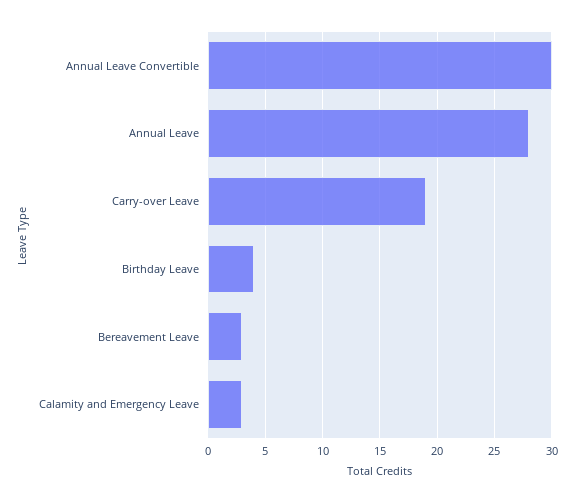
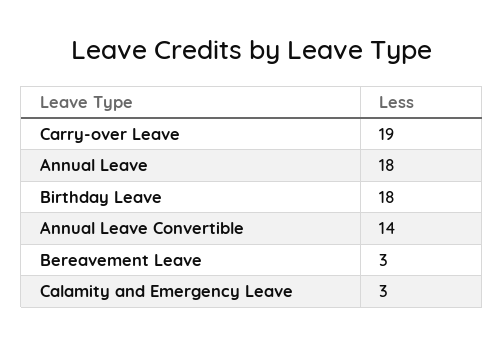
Annual Leave Convertible: 30 -> 14
Annual Leave: 28 -> 18
Birthday Leave: 4 -> 18

